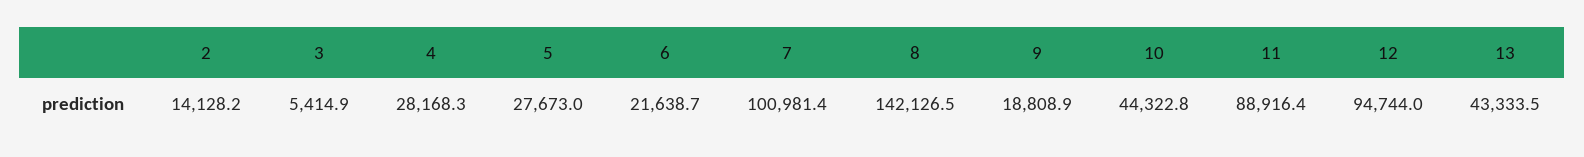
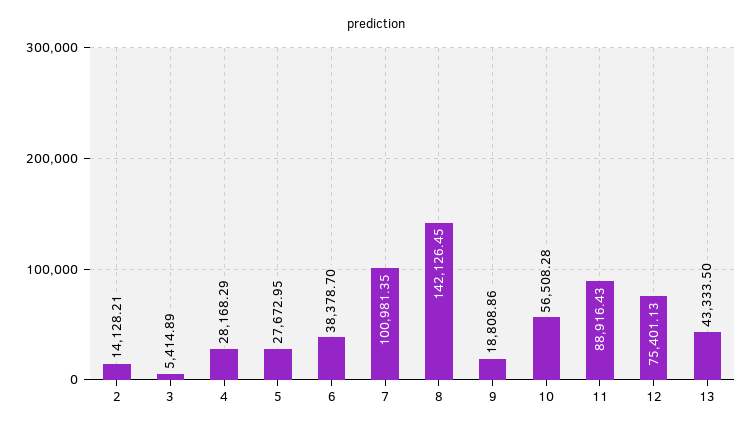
6: 21638.7 -> 38378.7
10: 44322.8 -> 56508.28
12: 94744 -> 75401.13

